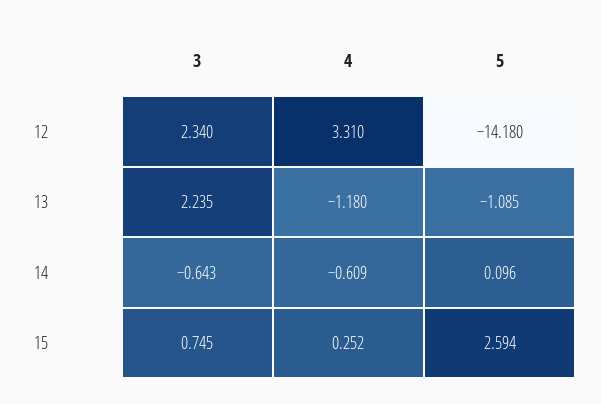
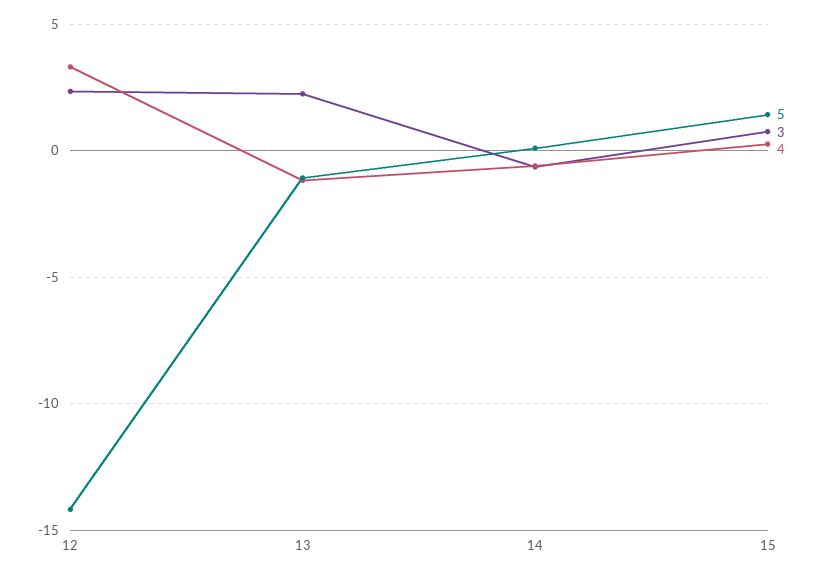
5, 15: 2.594 -> 1.5

